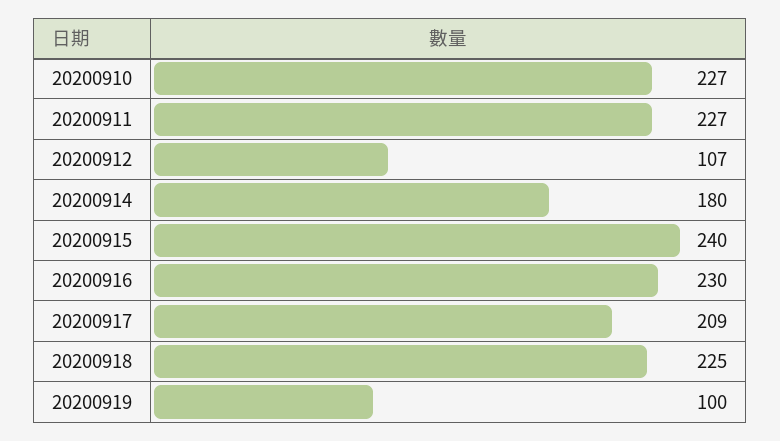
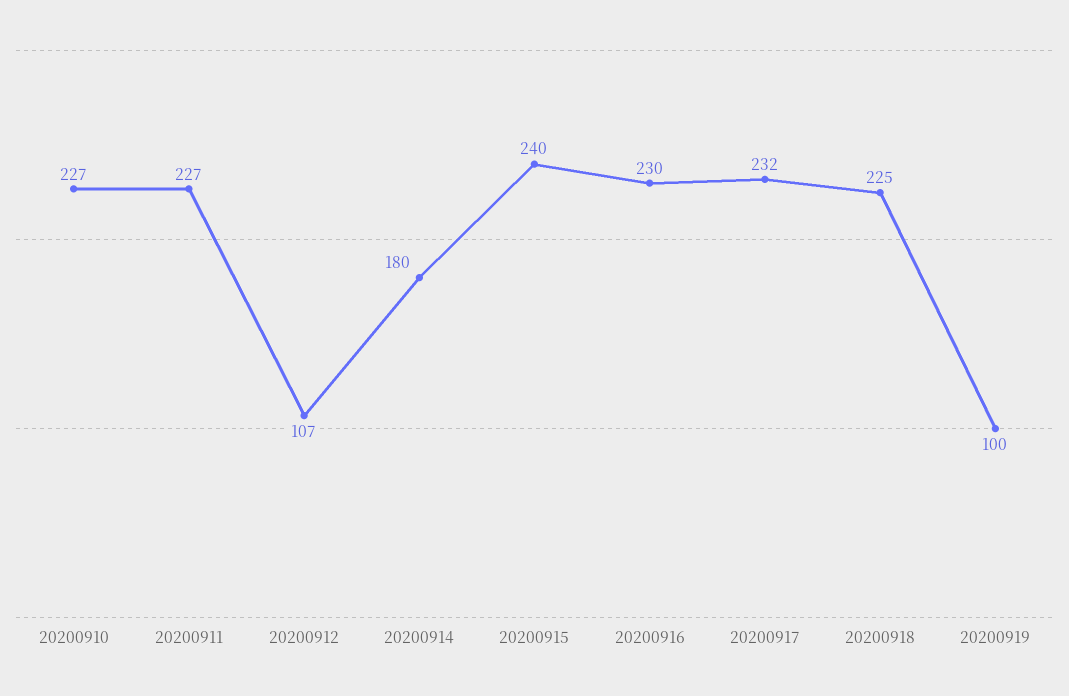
20200917: 209 -> 232

